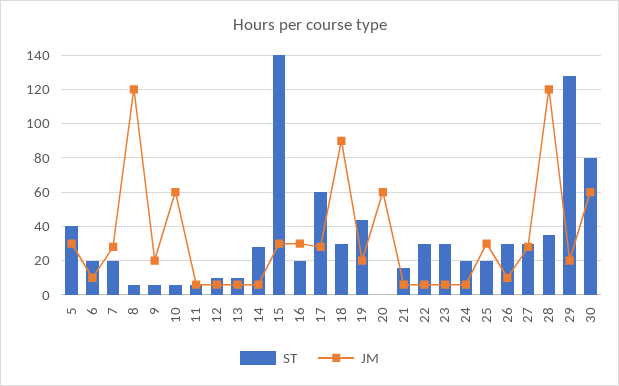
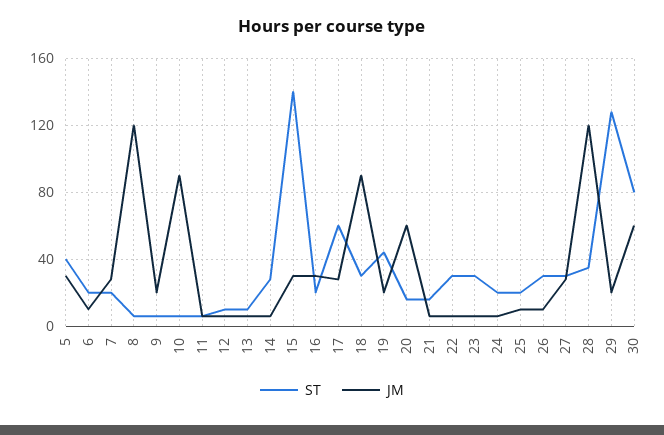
JM, 10: 60 -> 90
ST, 20: 0 -> 15
JM, 25: 30 -> 10

